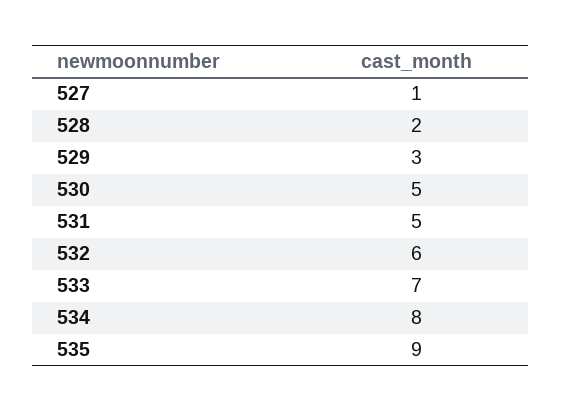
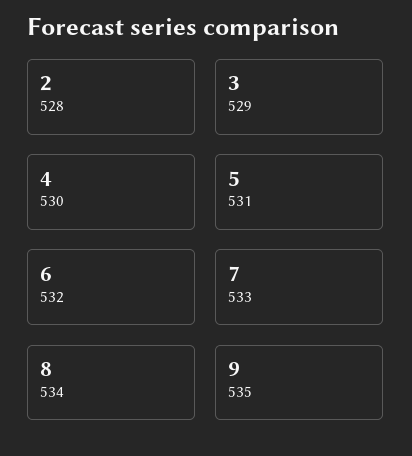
527: 1 -> none
530: 5 -> 4

